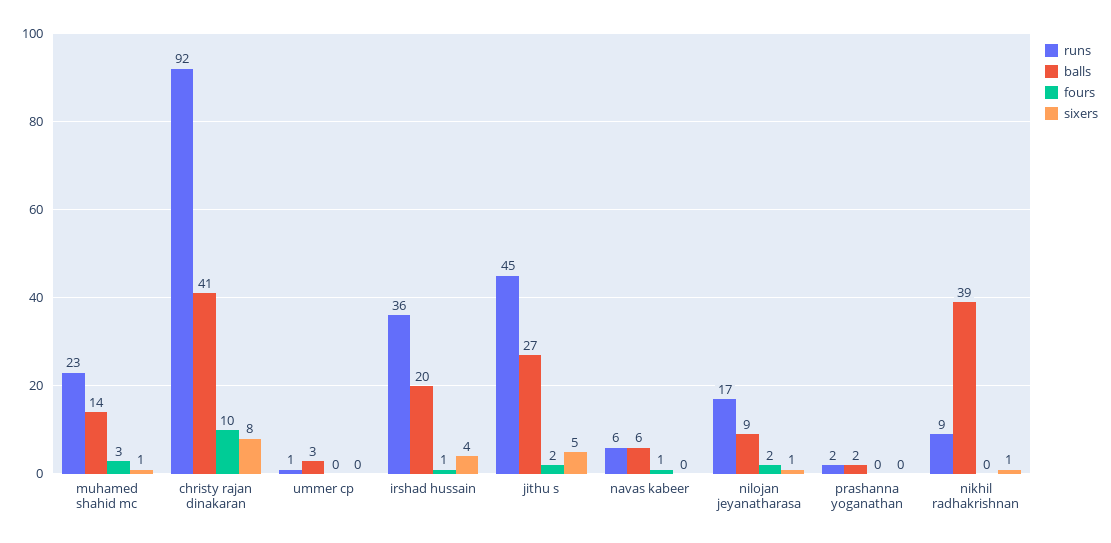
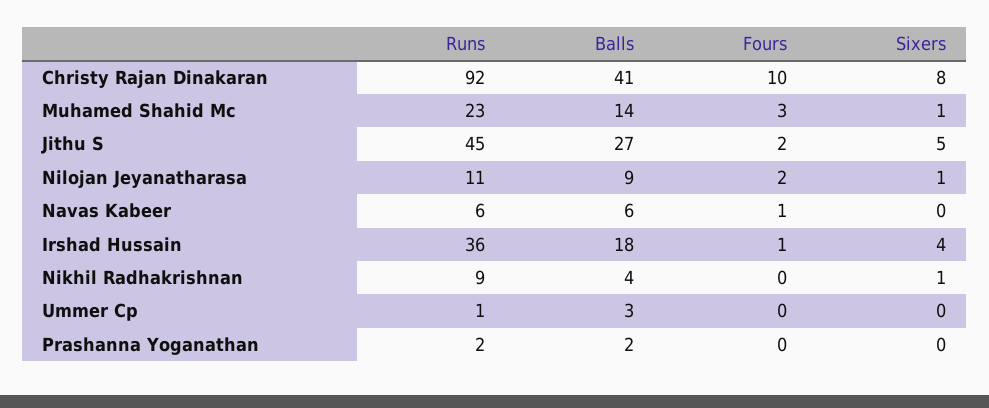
balls, irshad hussain: 20 -> 18
runs, nilojan jeyanatharasa: 17 -> 11
balls, nikhil radhakrishnan: 39 -> 4

